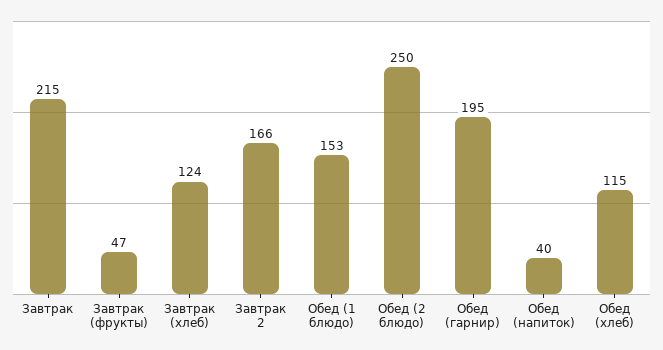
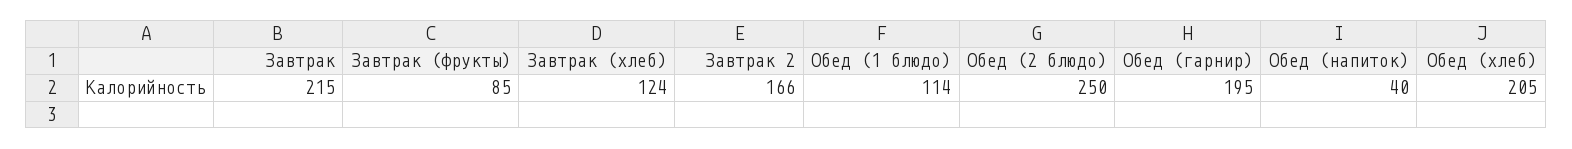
Завтрак (фрукты): 47 -> 85
Обед (1 блюдо): 153 -> 114
Обед (хлеб): 115 -> 205

